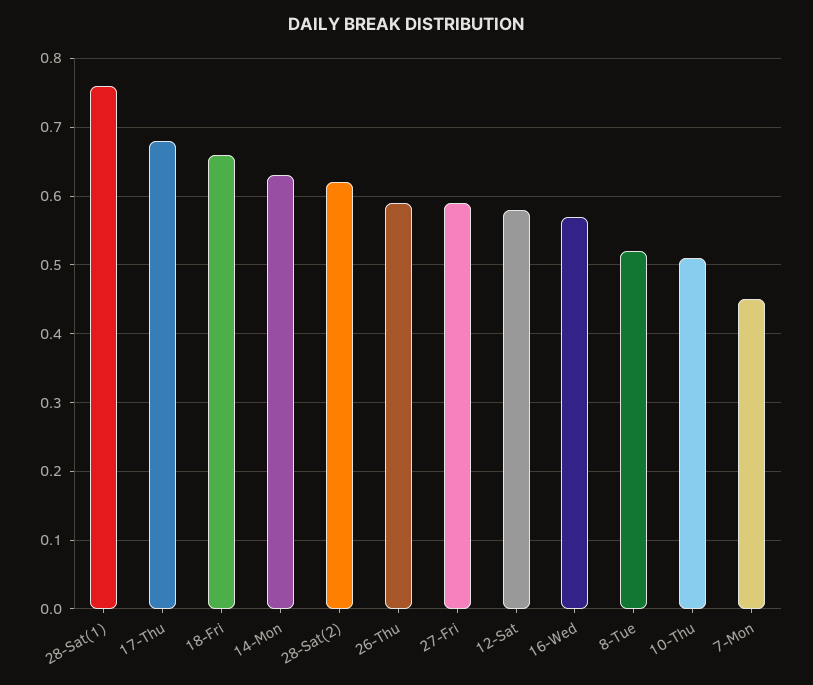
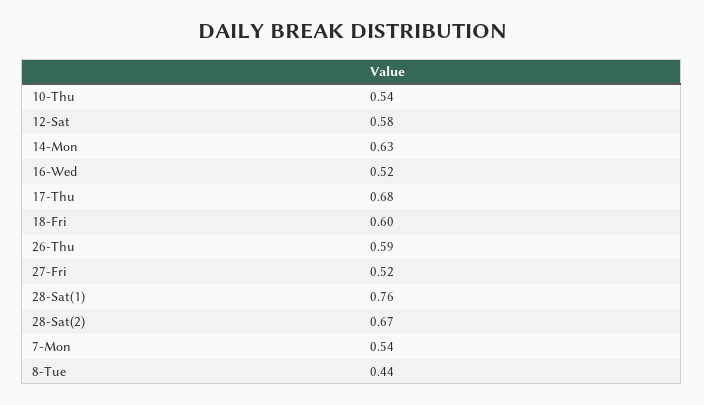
18-Fri: 0.66 -> 0.6
28-Sat(2): 0.62 -> 0.67
27-Fri: 0.59 -> 0.52
16-Wed: 0.57 -> 0.52
8-Tue: 0.52 -> 0.44
10-Thu: 0.51 -> 0.54
7-Mon: 0.45 -> 0.54

